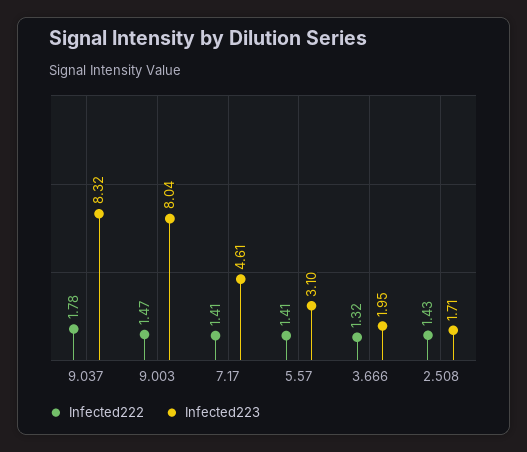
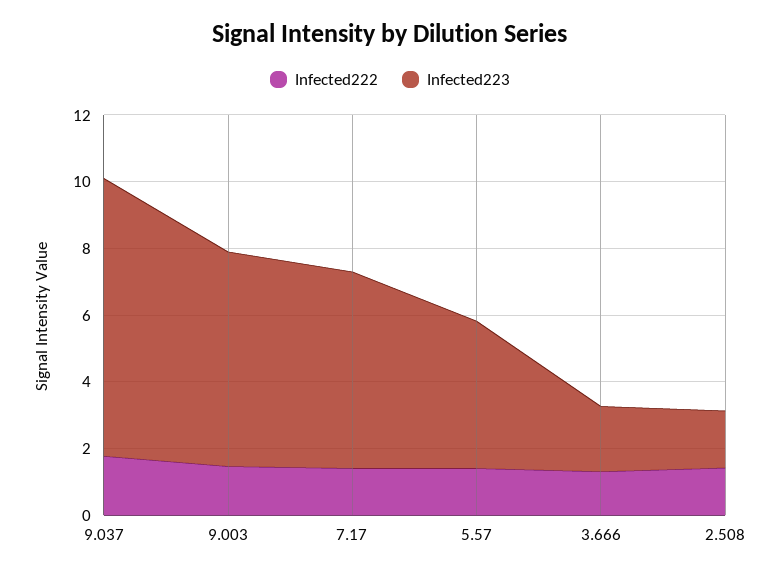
Infected223, 9.003: 8.04 -> 6.5
Infected223, 7.17: 4.61 -> 6
Infected223, 5.57: 3.1 -> 4.5

